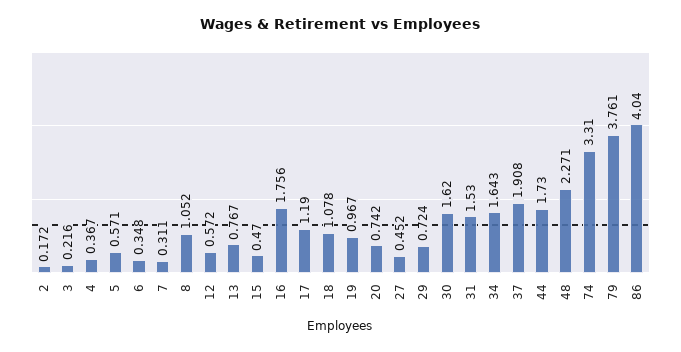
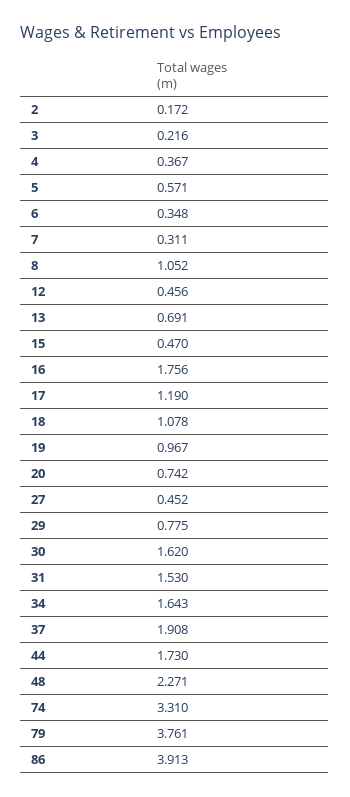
12: 0.572 -> 0.456
13: 0.767 -> 0.691
29: 0.724 -> 0.775
86: 4.04 -> 3.913

